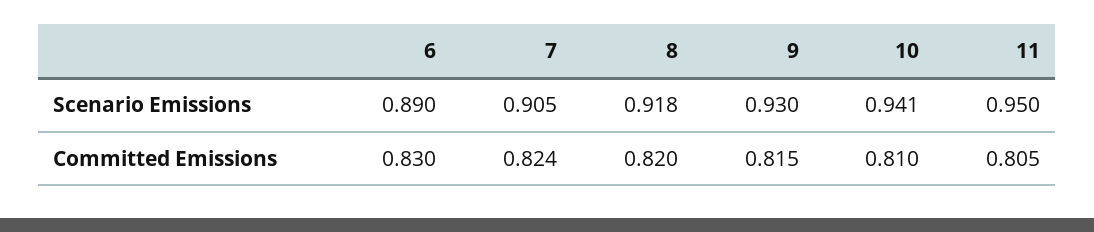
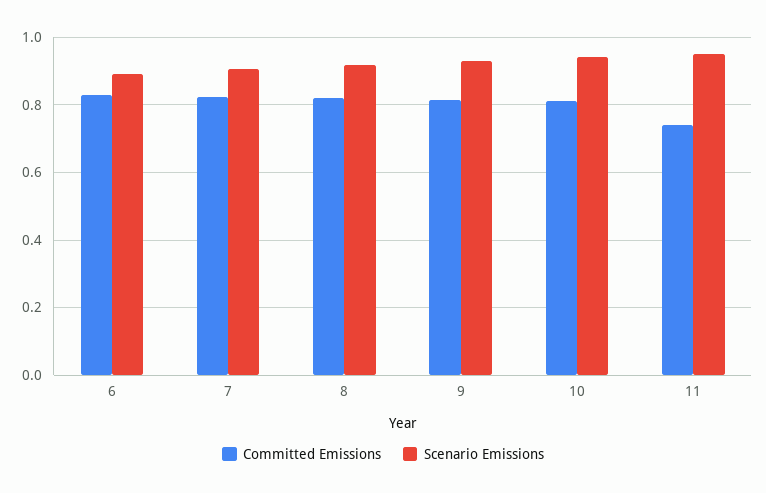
Committed Emissions, 11: 0.805 -> 0.74

